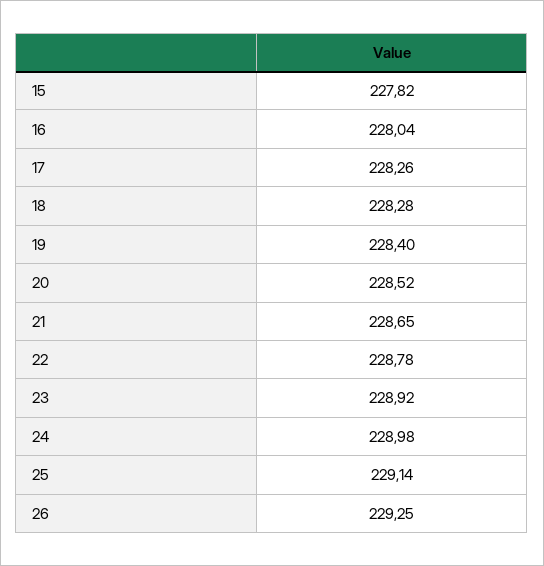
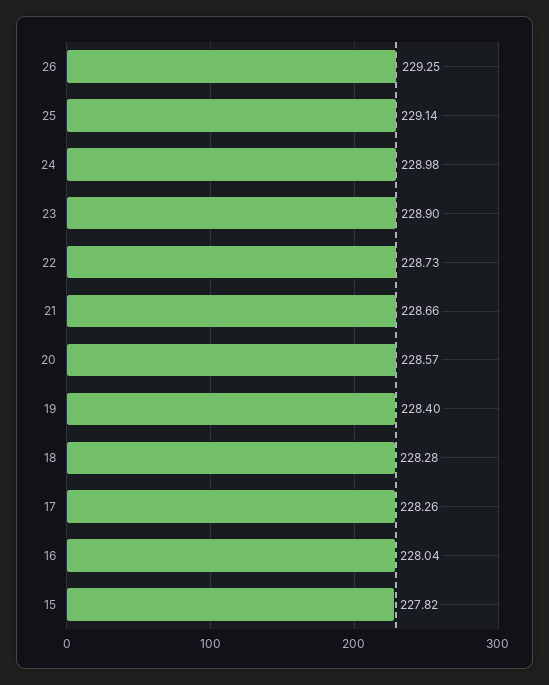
20: 228.52 -> 228.57
21: 228.65 -> 228.66
22: 228.78 -> 228.73
23: 228.92 -> 228.9

